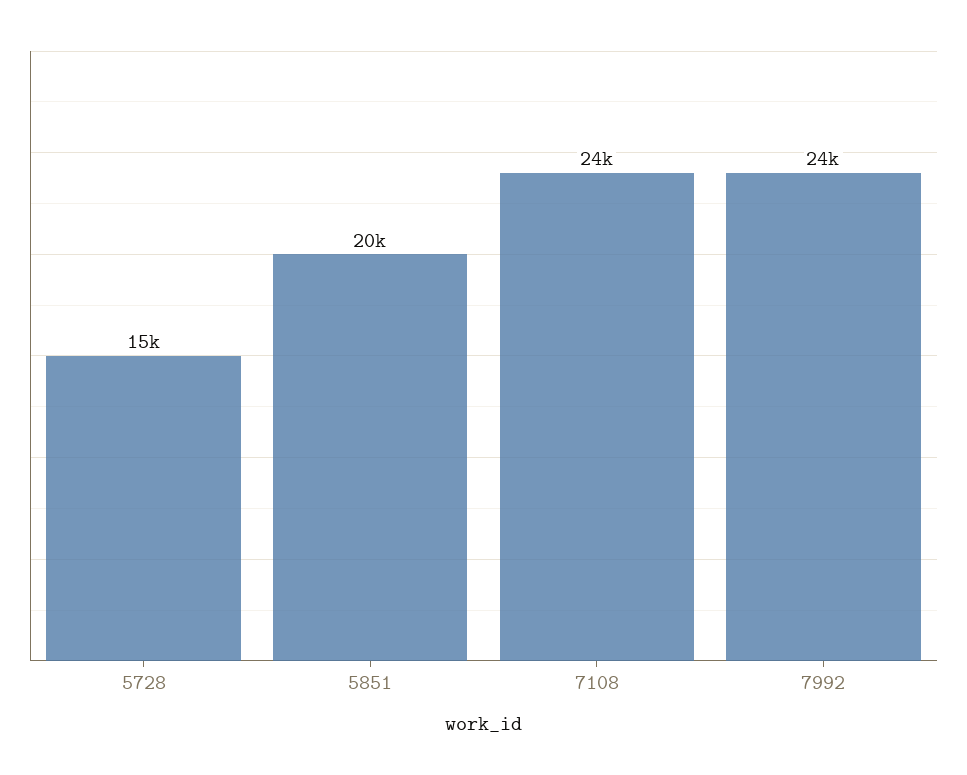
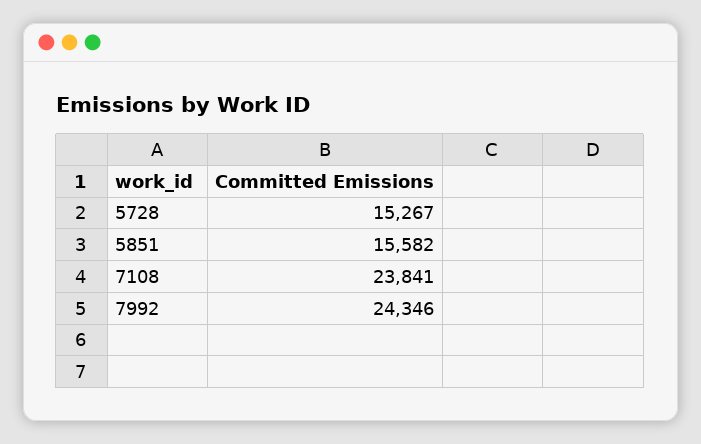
5851: 20000 -> 15582

